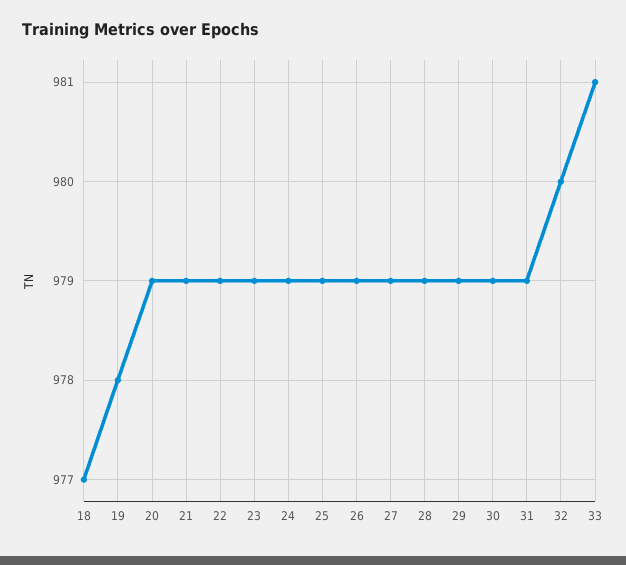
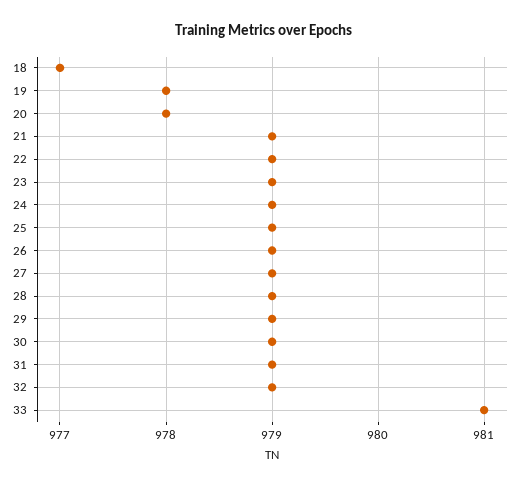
20: 979 -> 978
32: 980 -> 979

